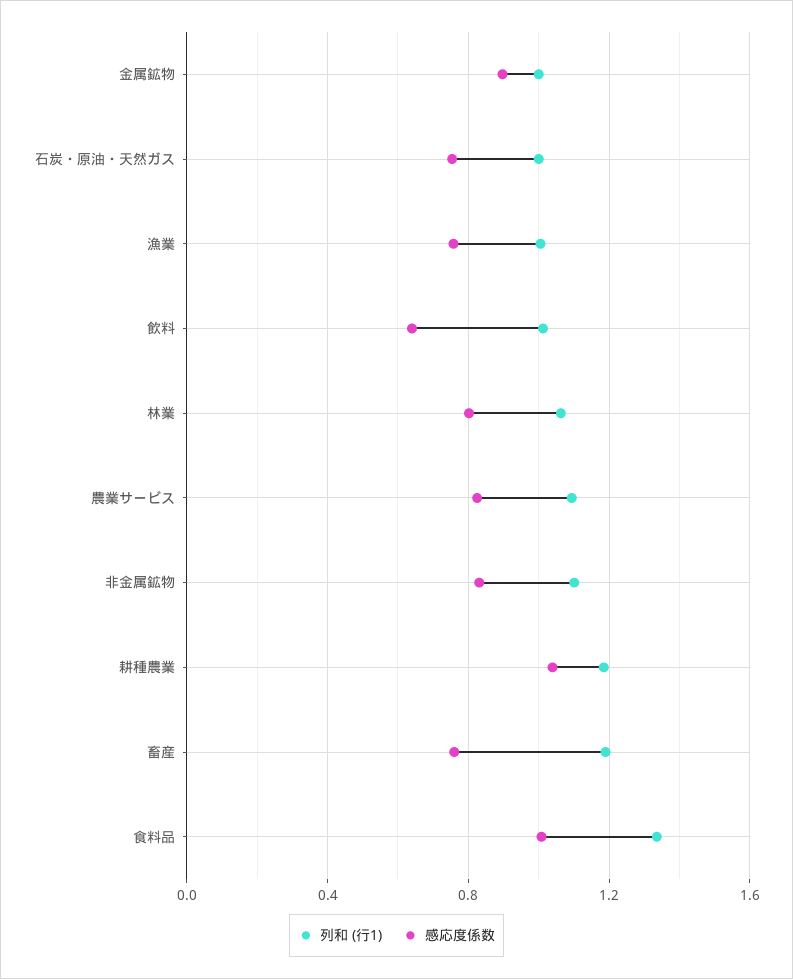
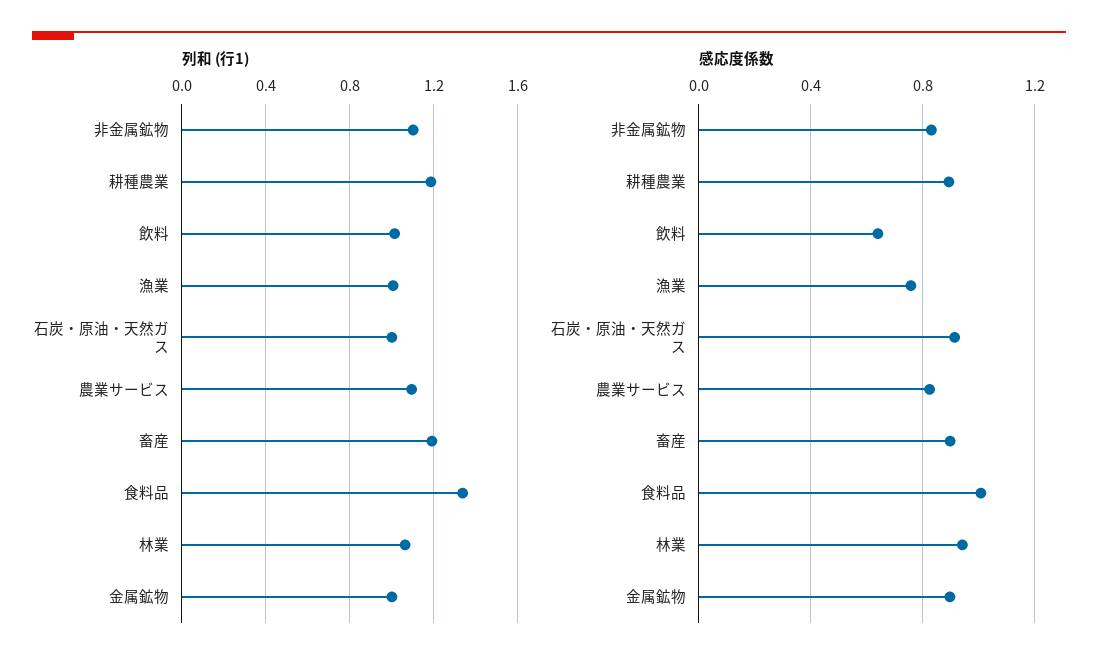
感応度係数, 石炭・原油・天然ガス: 0.75 -> 0.9
感応度係数, 林業: 0.8 -> 0.95
感応度係数, 耕種農業: 1.05 -> 0.9
感応度係数, 畜産: 0.75 -> 0.9

